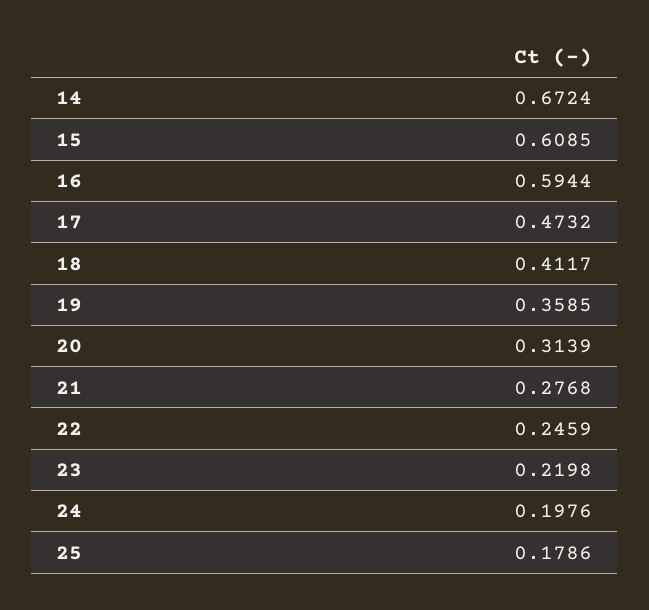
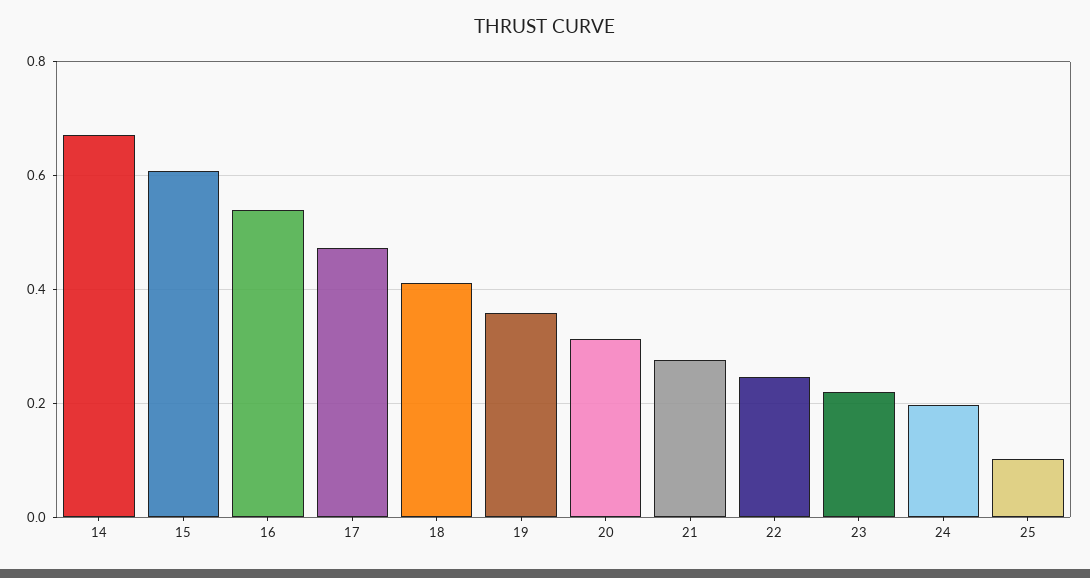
16: 0.5944 -> 0.54
25: 0.1786 -> 0.1

